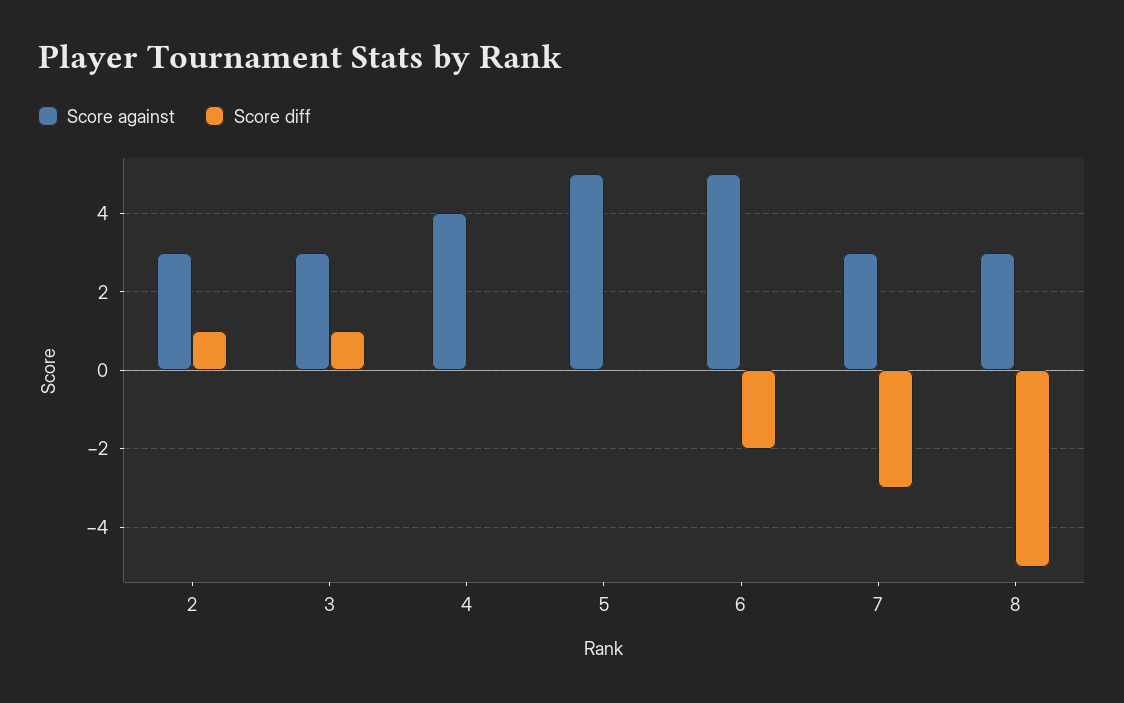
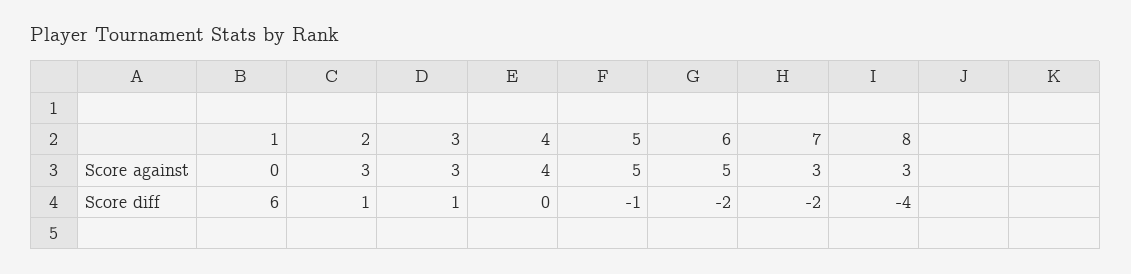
Score diff, 5: 0 -> -1
Score diff, 7: -3 -> -2
Score diff, 8: -5 -> -4
Score against, 1: none -> 0
Score diff, 1: none -> 6

